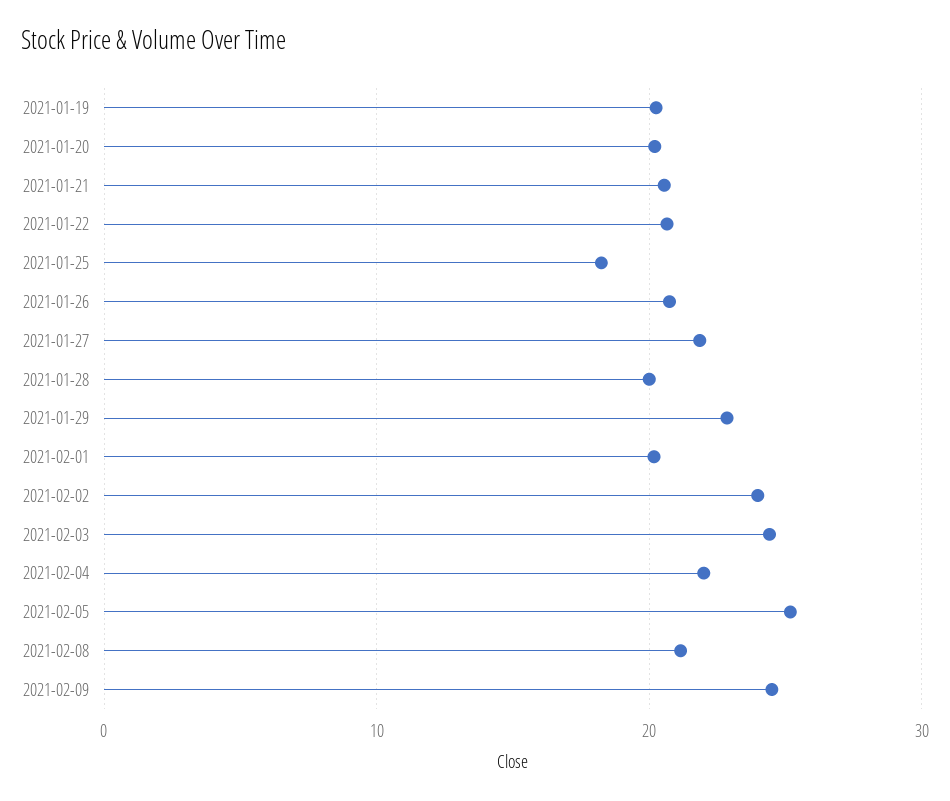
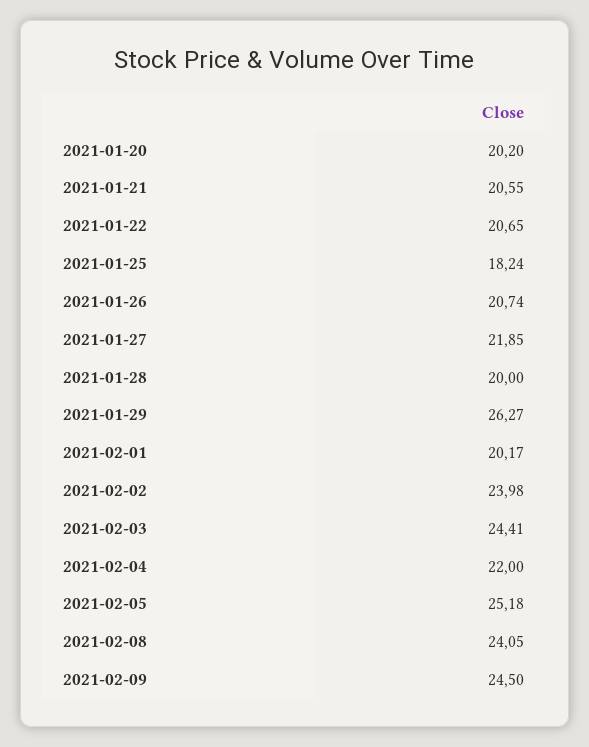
2021-01-19: 20 -> none
2021-01-29: 23 -> 26.27
2021-02-08: 21 -> 24.05

